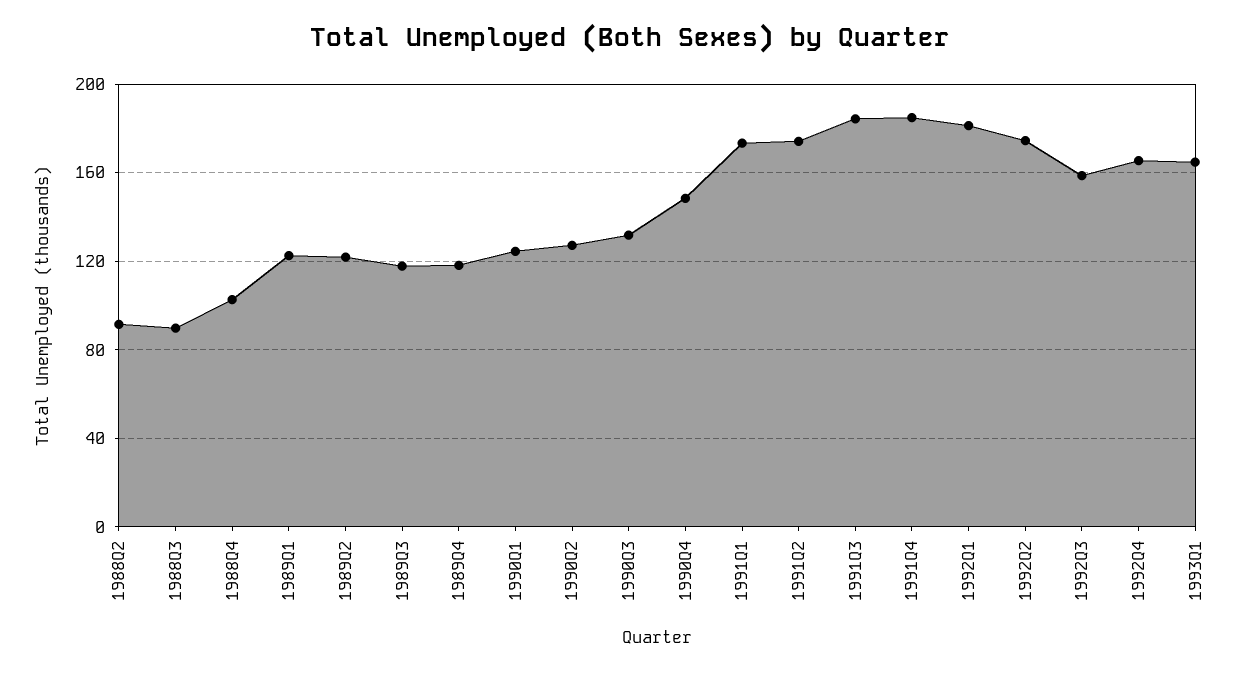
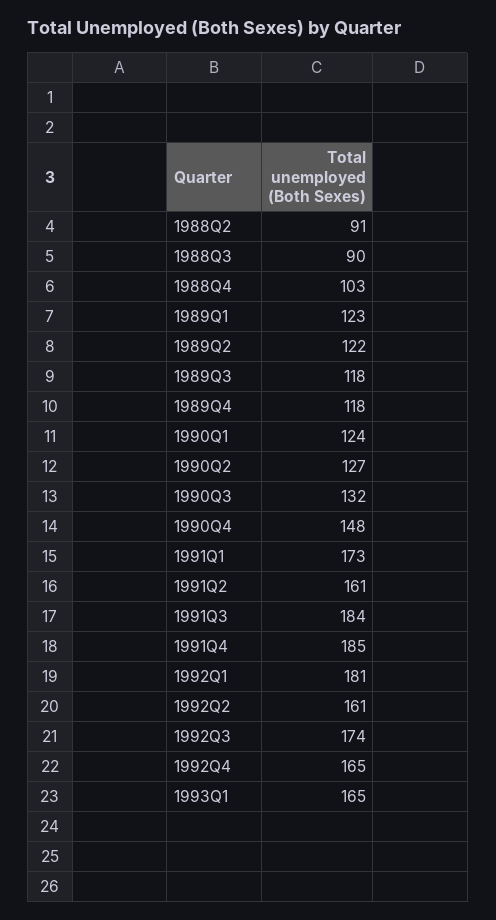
1991Q2: 175 -> 161
1992Q2: 175 -> 161
1992Q3: 160 -> 174

